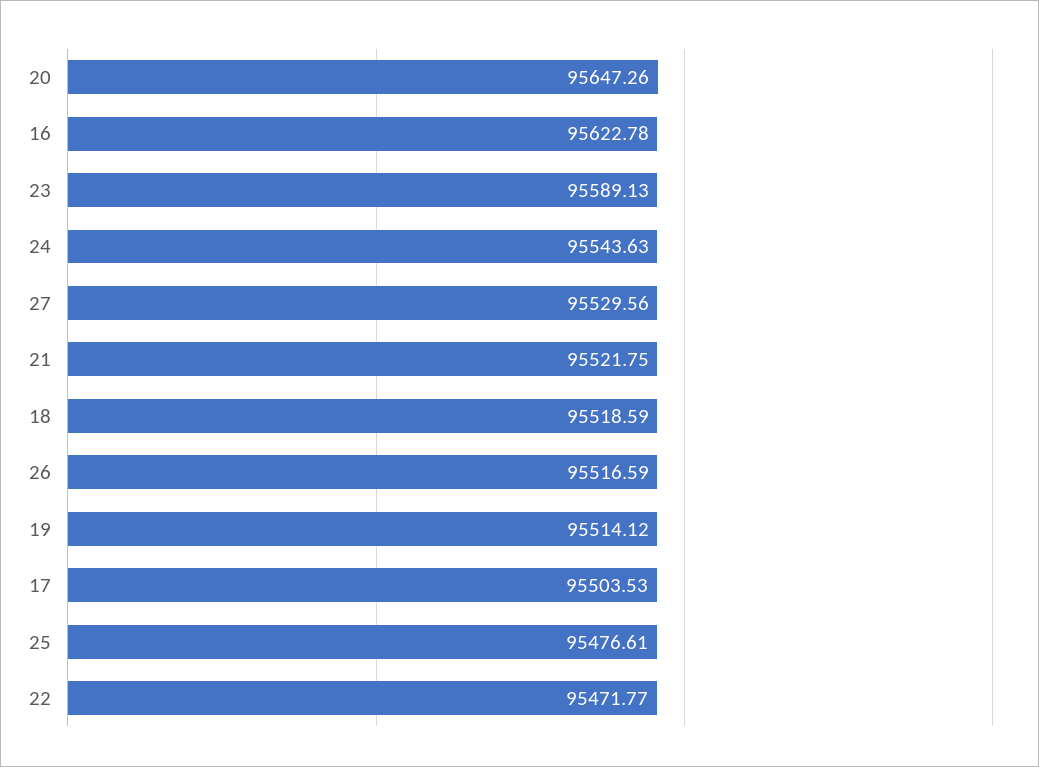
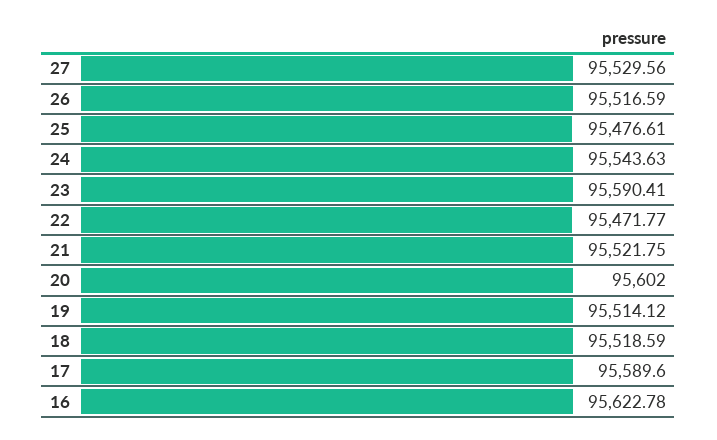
20: 95647.26 -> 95602
23: 95589.13 -> 95590.41
17: 95503.53 -> 95589.6

